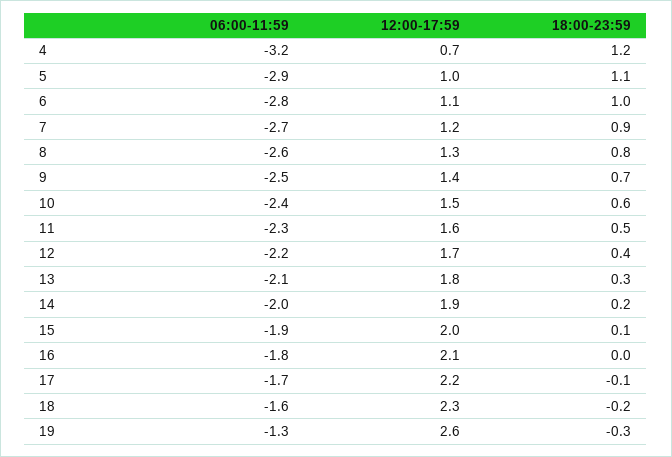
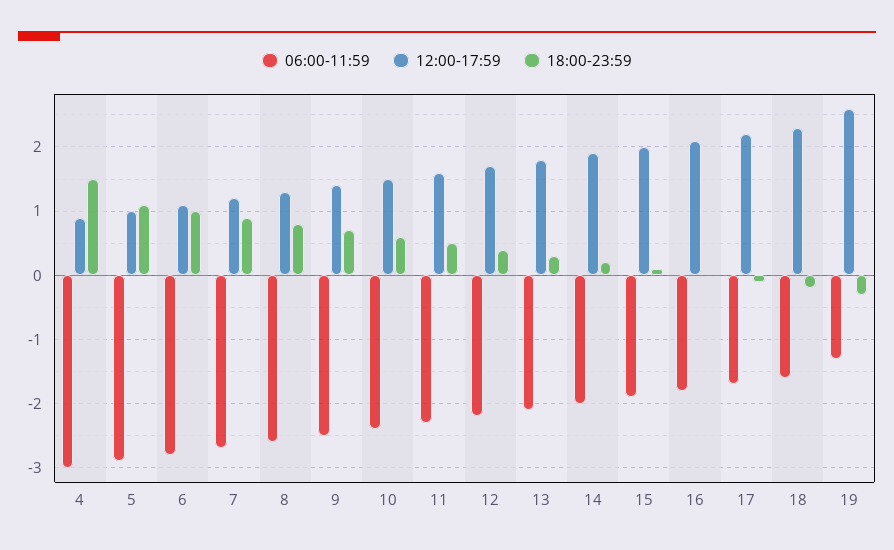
06:00-11:59, 4: -3.2 -> -3
12:00-17:59, 4: 0.7 -> 0.9
18:00-23:59, 4: 1.2 -> 1.5

